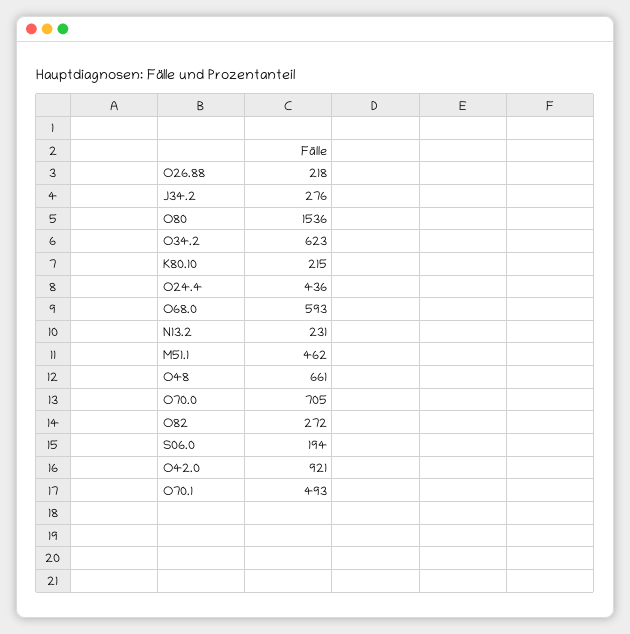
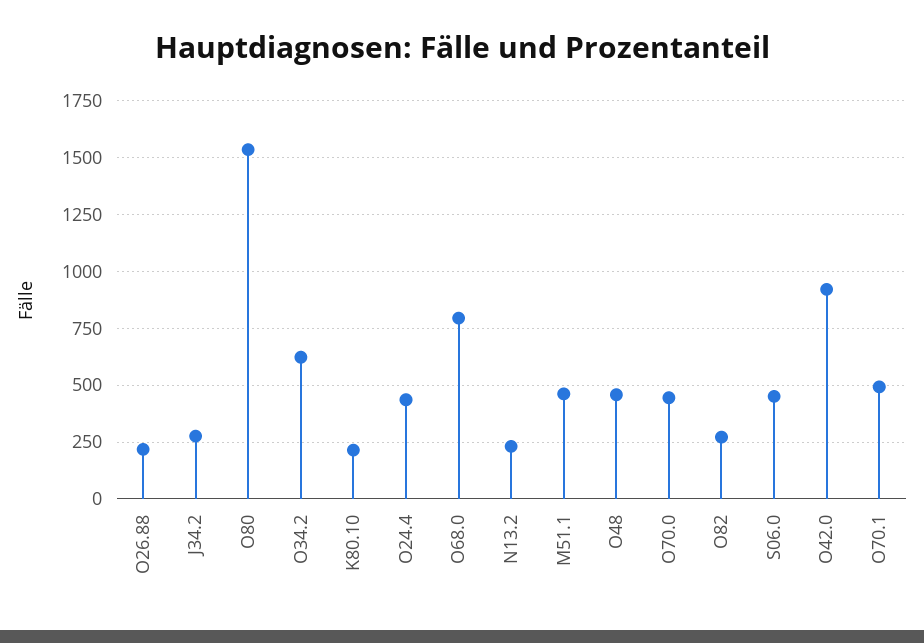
O68.0: 593 -> 800
O48: 661 -> 450
O70.0: 705 -> 450
S06.0: 194 -> 450

